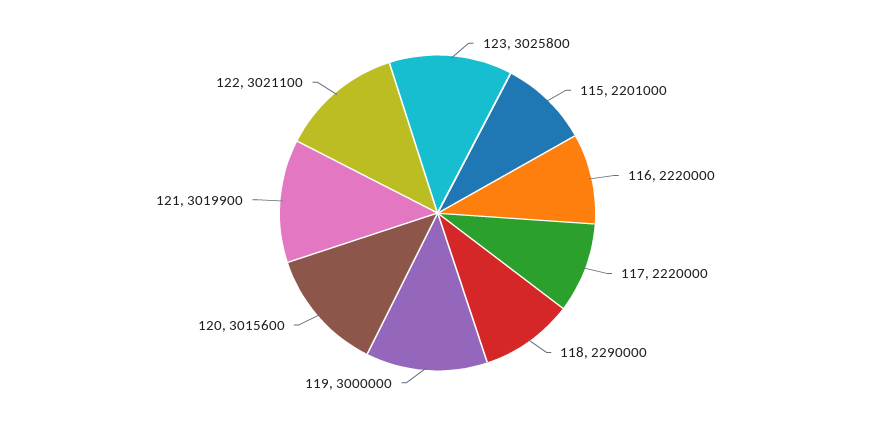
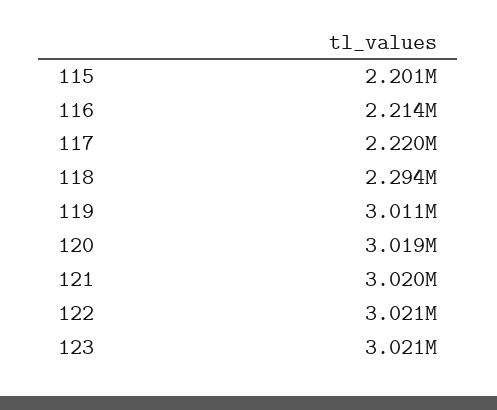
123: 3025800 -> 3021000
116: 2220000 -> 2214000
118: 2290000 -> 2294000
119: 3000000 -> 3011000
120: 3015600 -> 3019000

